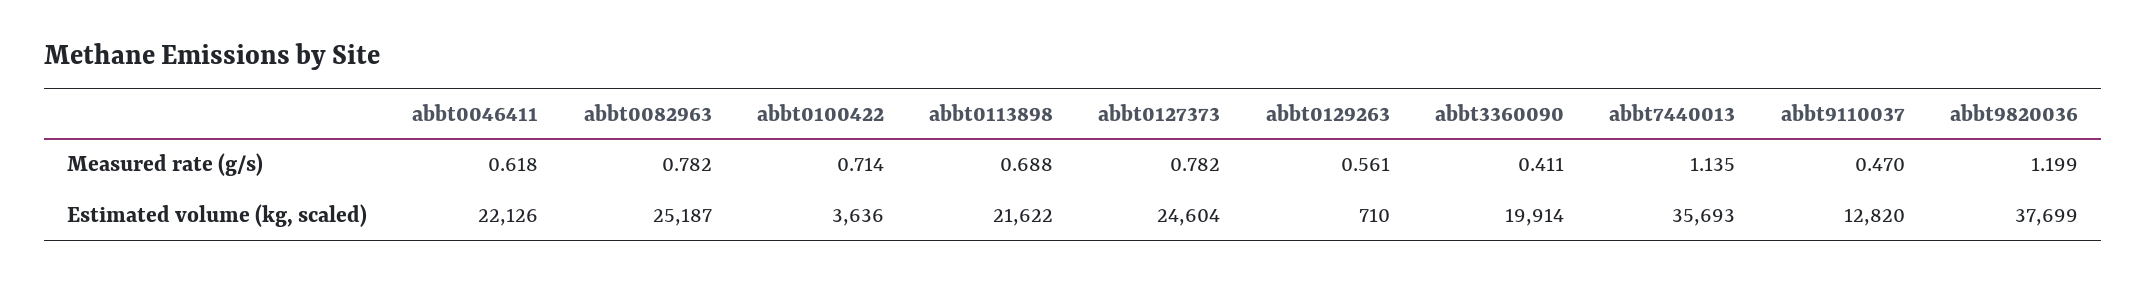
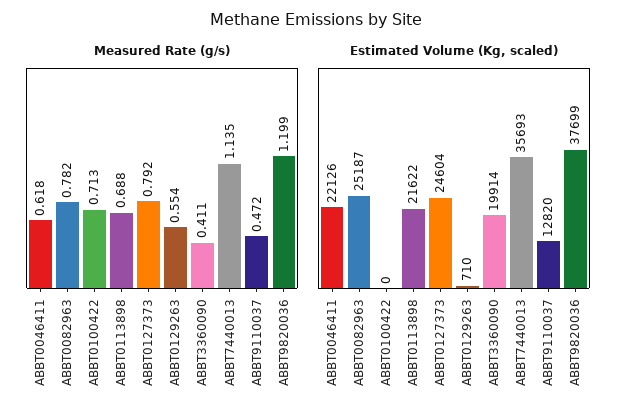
Measured rate (g/s), abbt0100422: 0.714 -> 0.713
Measured rate (g/s), abbt0127373: 0.782 -> 0.792
Measured rate (g/s), abbt0129263: 0.561 -> 0.554
Measured rate (g/s), abbt9110037: 0.47 -> 0.472
Estimated volume (kg, scaled), abbt0100422: 3636 -> 0

